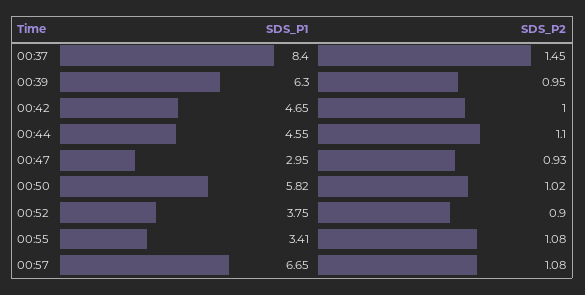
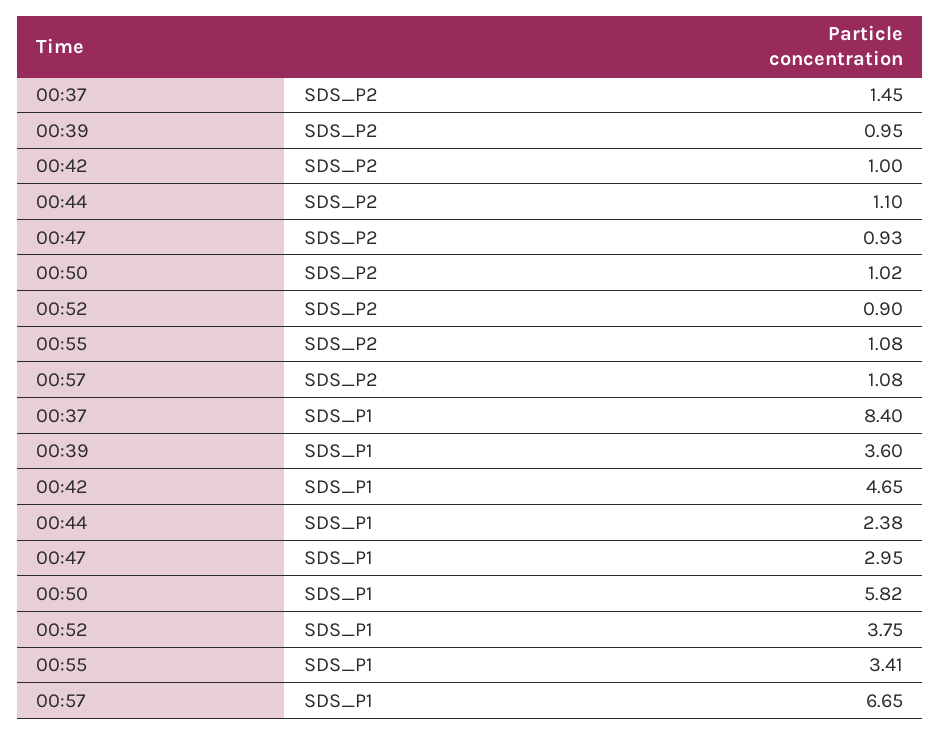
SDS_P1, 00:39: 6.3 -> 3.6
SDS_P1, 00:44: 4.55 -> 2.38

